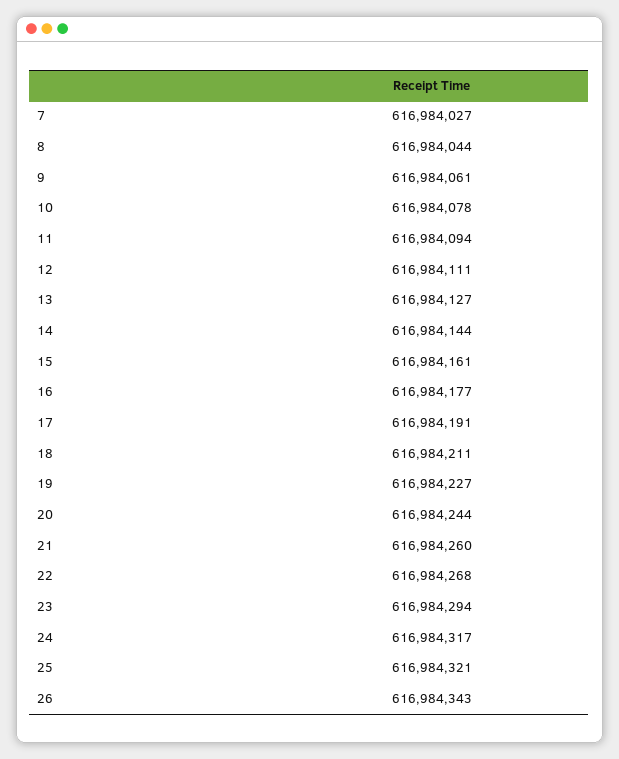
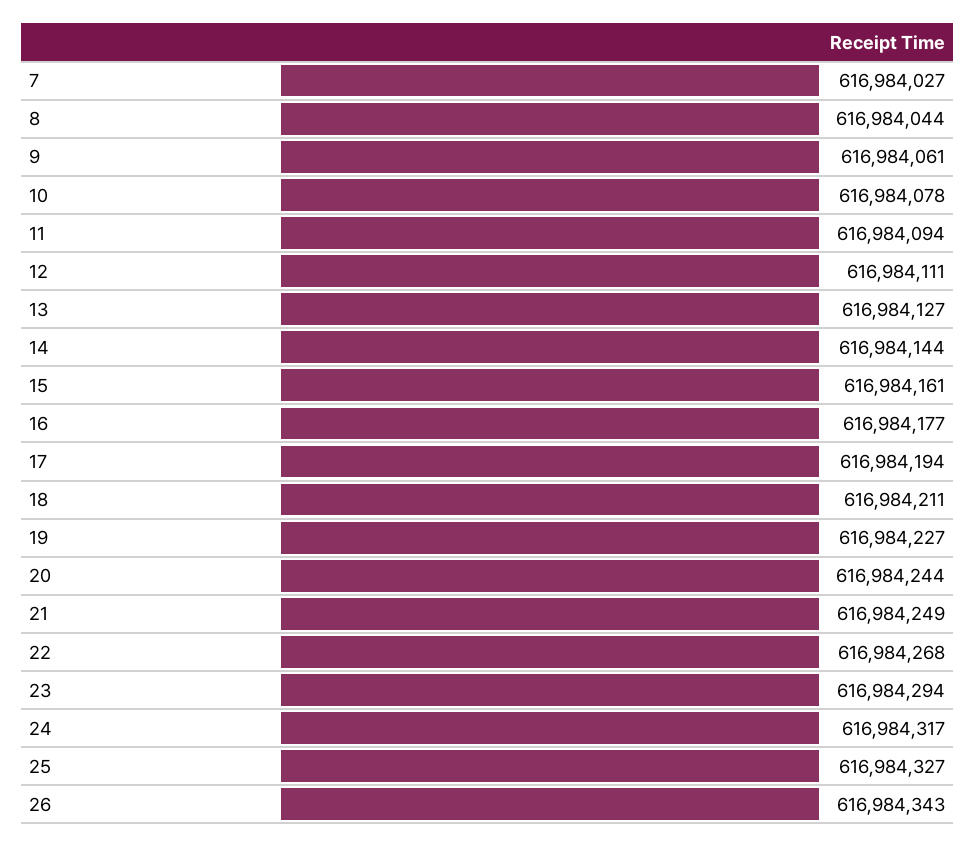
17: 616984191 -> 616984194
21: 616984260 -> 616984249
25: 616984321 -> 616984327

